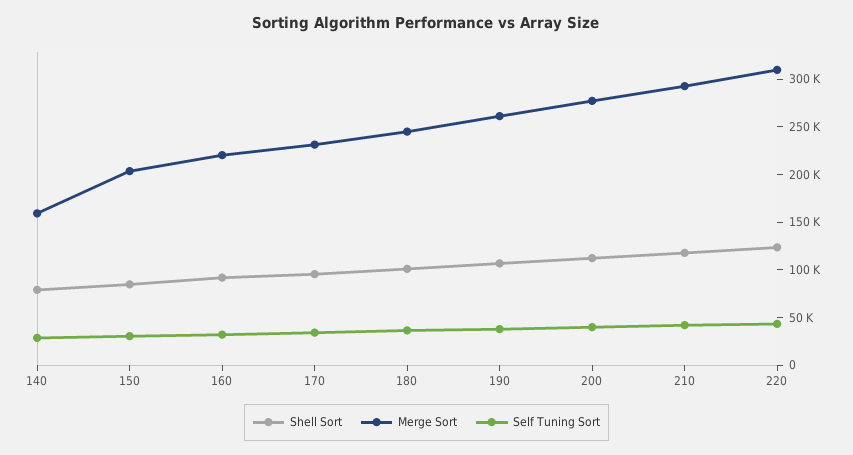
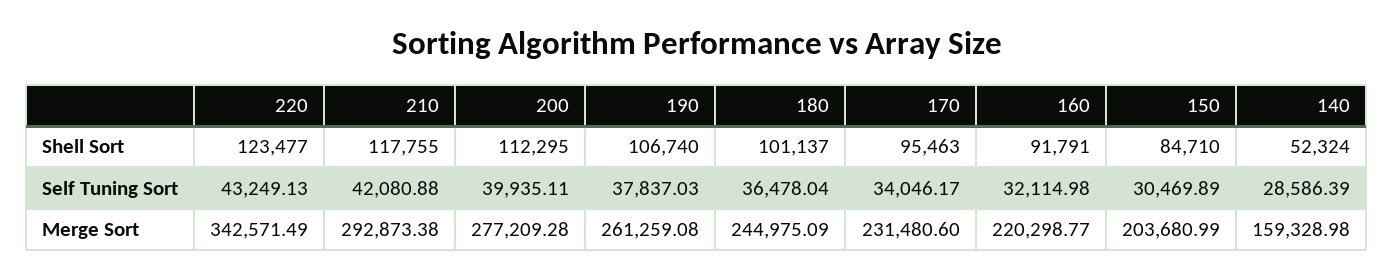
Shell Sort, 140: 80000 -> 52324
Merge Sort, 220: 310000 -> 342571.49

